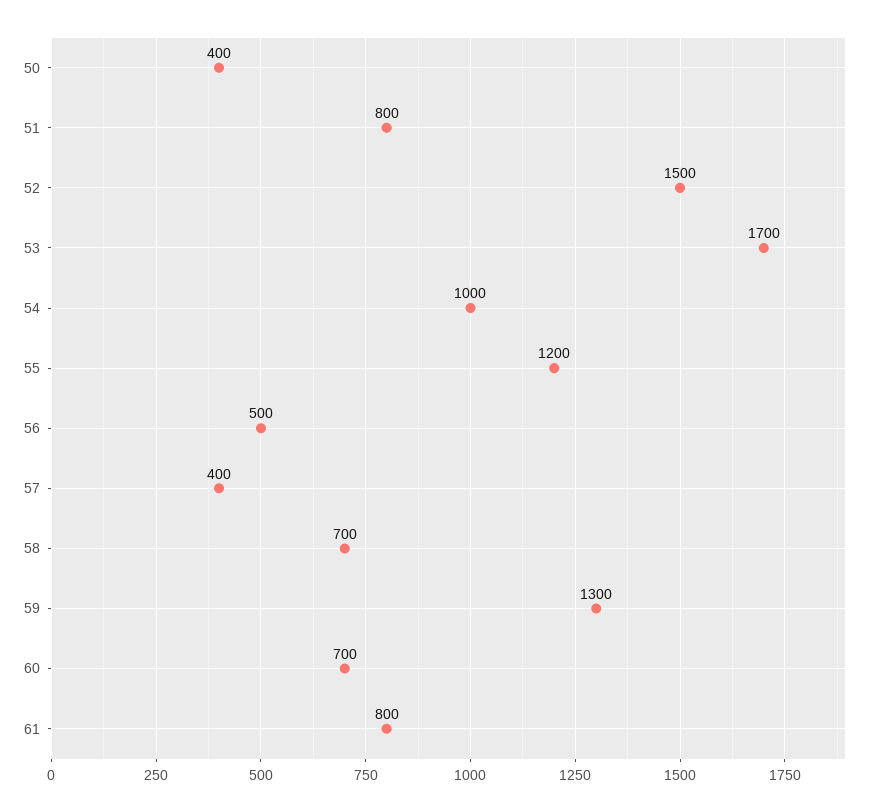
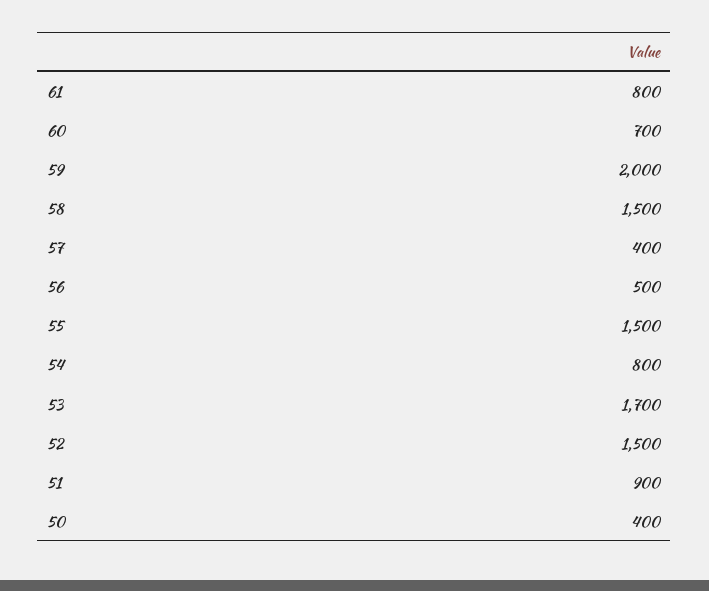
51: 800 -> 900
54: 1000 -> 800
55: 1200 -> 1500
58: 700 -> 1500
59: 1300 -> 2000

